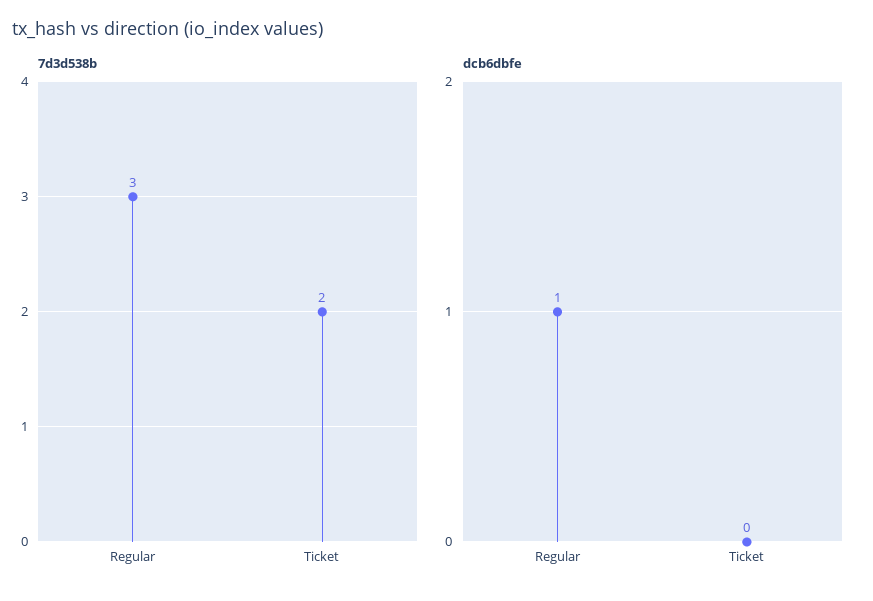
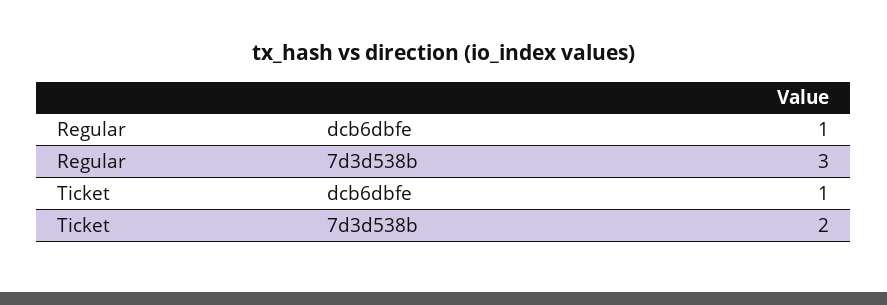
dcb6dbfe, Ticket: 0 -> 1

